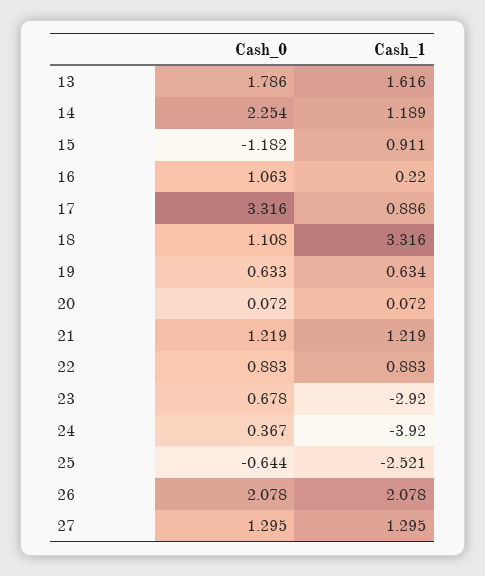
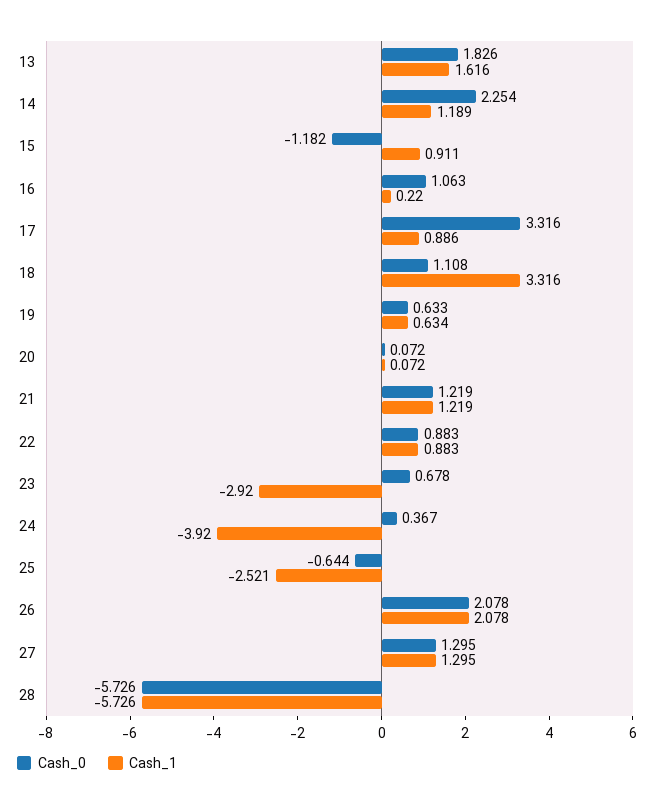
Cash_0, 13: 1.786 -> 1.826
Cash_0, 28: none -> -5.726
Cash_1, 28: none -> -5.726

